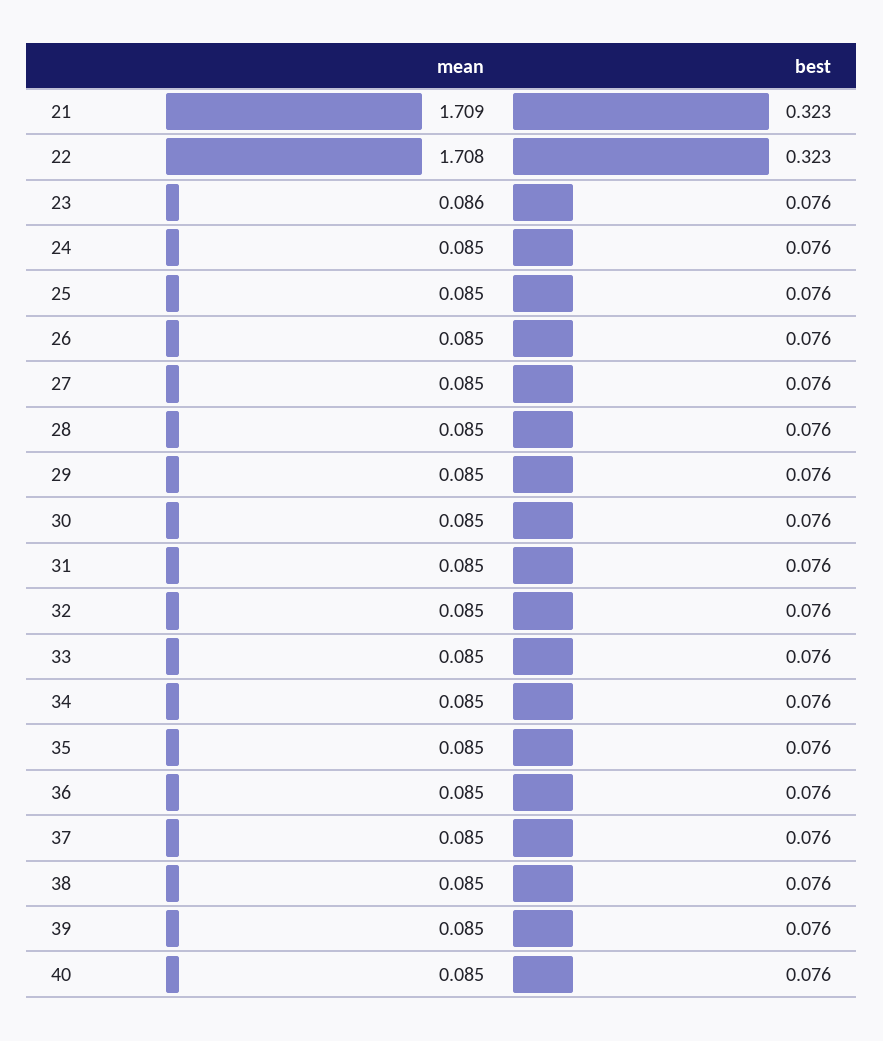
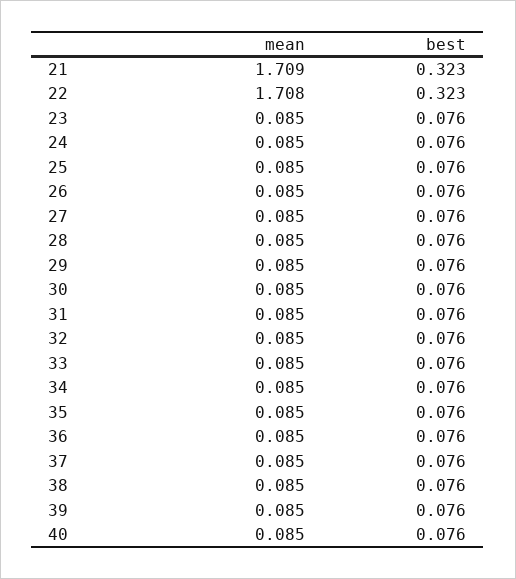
mean, 23: 0.086 -> 0.085

